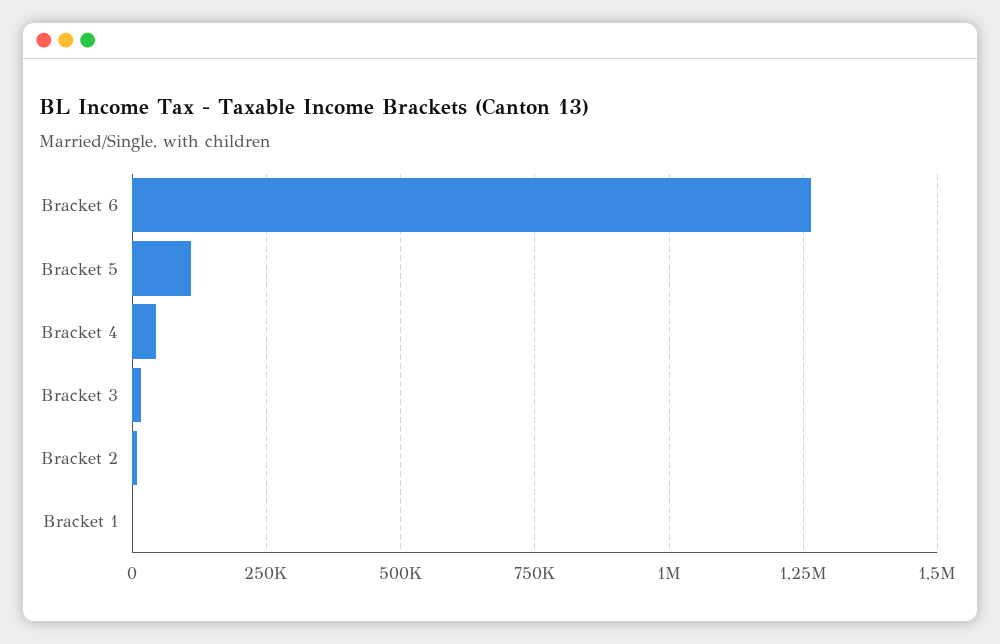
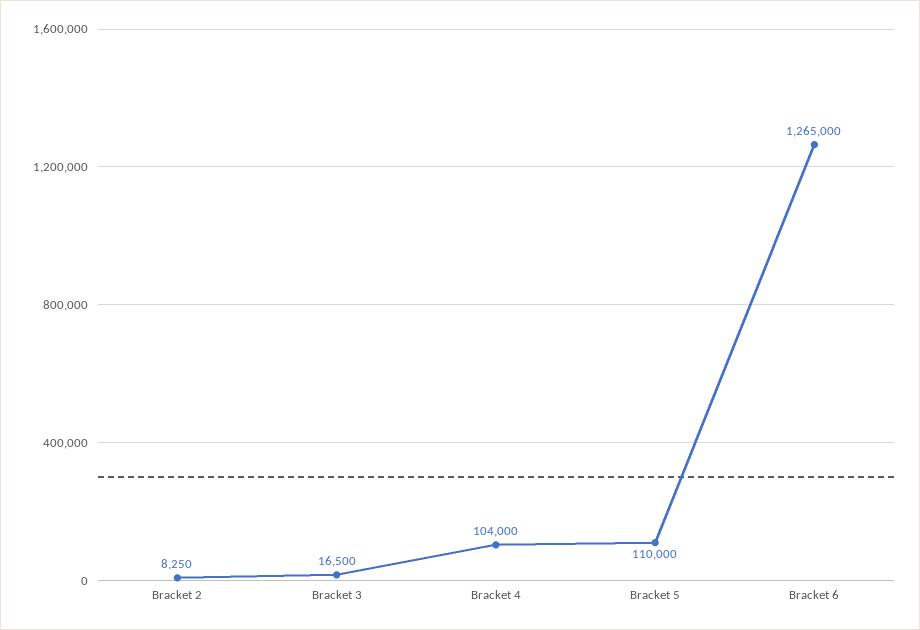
Bracket 4: 50000 -> 104000
Bracket 1: 0 -> none

